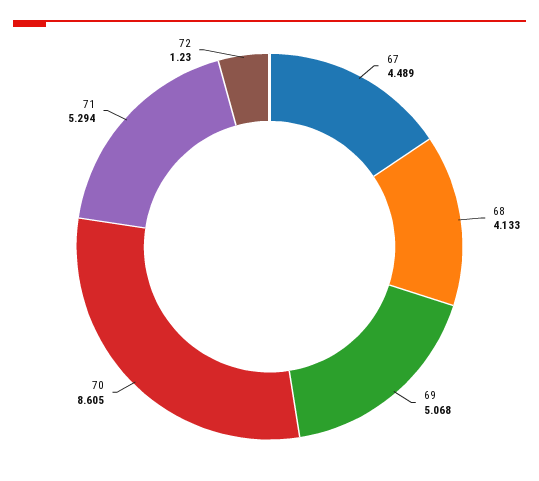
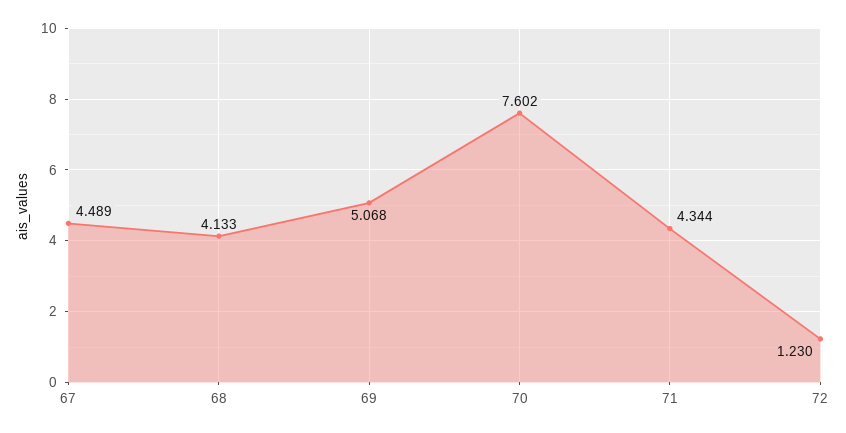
70: 8.605 -> 7.602
71: 5.294 -> 4.344

